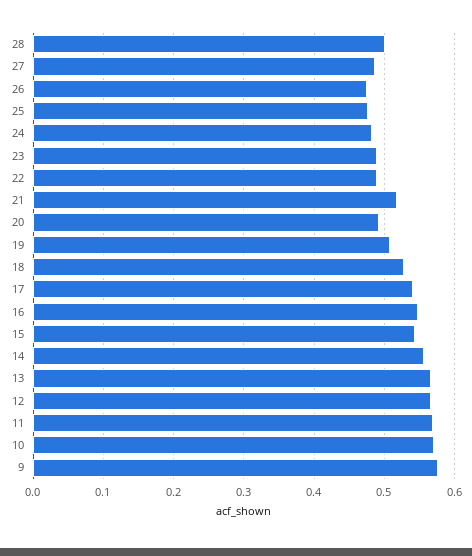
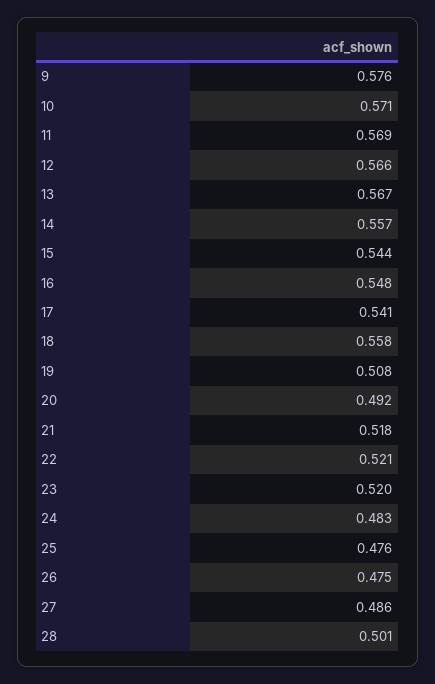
23: 0.49 -> 0.52
22: 0.49 -> 0.521
18: 0.53 -> 0.558

